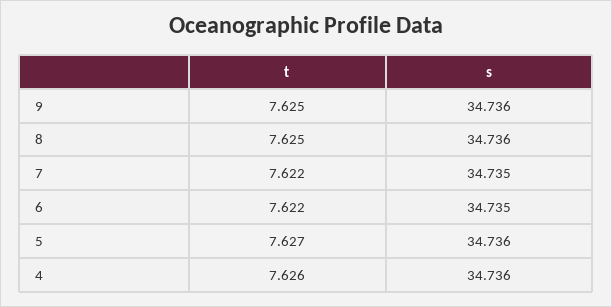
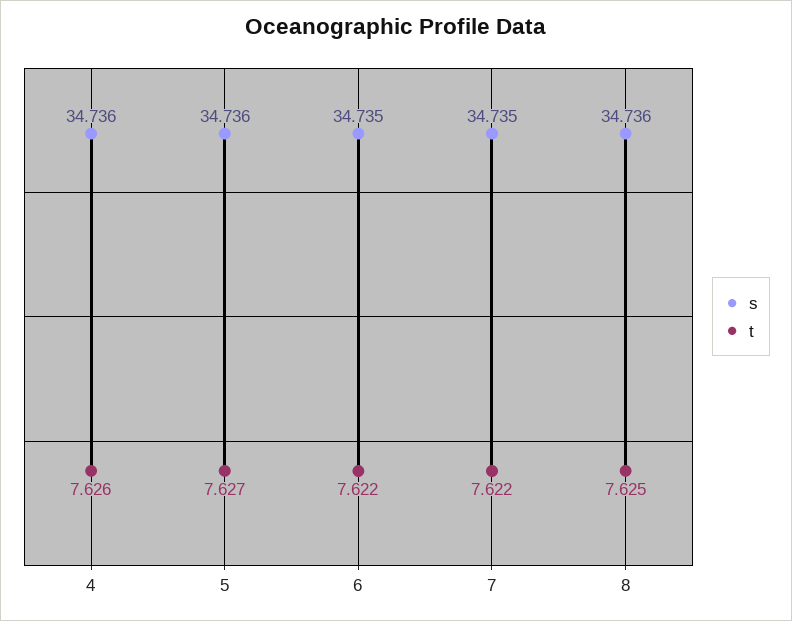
t, 9: 7.625 -> none
s, 9: 34.736 -> none

